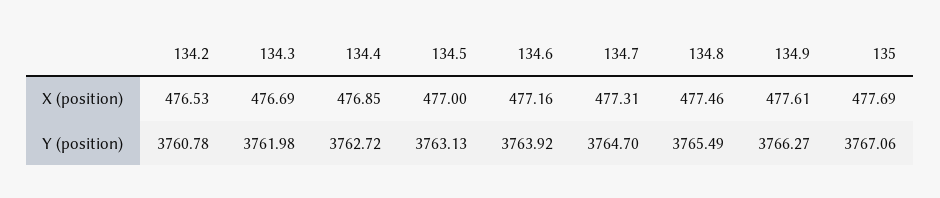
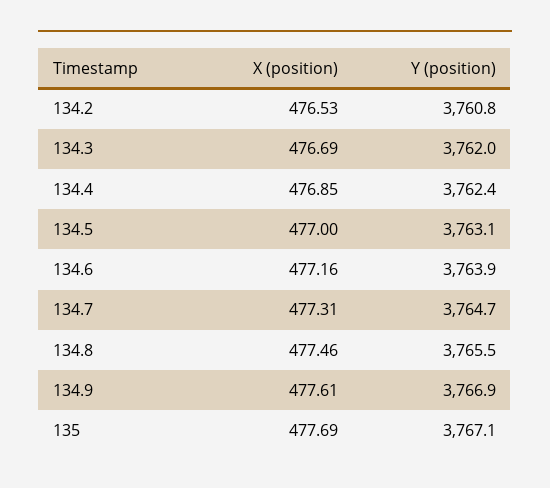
134.4, Y (position): 3762.72 -> 3762.4
134.9, Y (position): 3766.27 -> 3766.9

